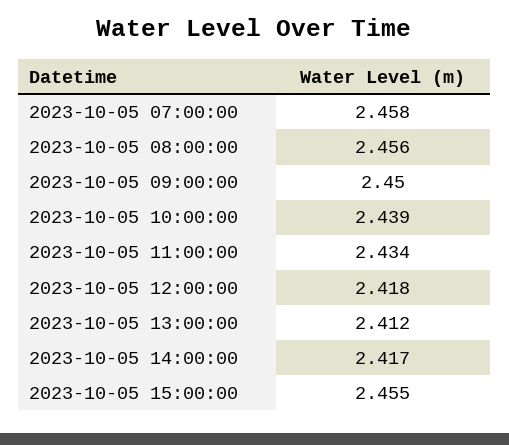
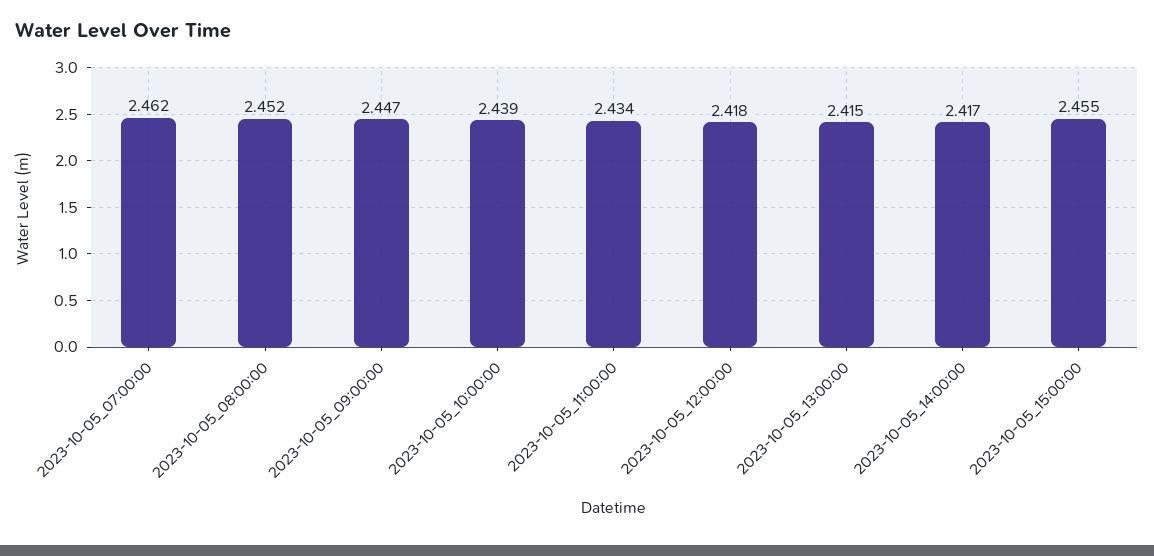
2023-10-05 07:00:00: 2.458 -> 2.462
2023-10-05 08:00:00: 2.456 -> 2.452
2023-10-05 09:00:00: 2.45 -> 2.447
2023-10-05 13:00:00: 2.412 -> 2.415

